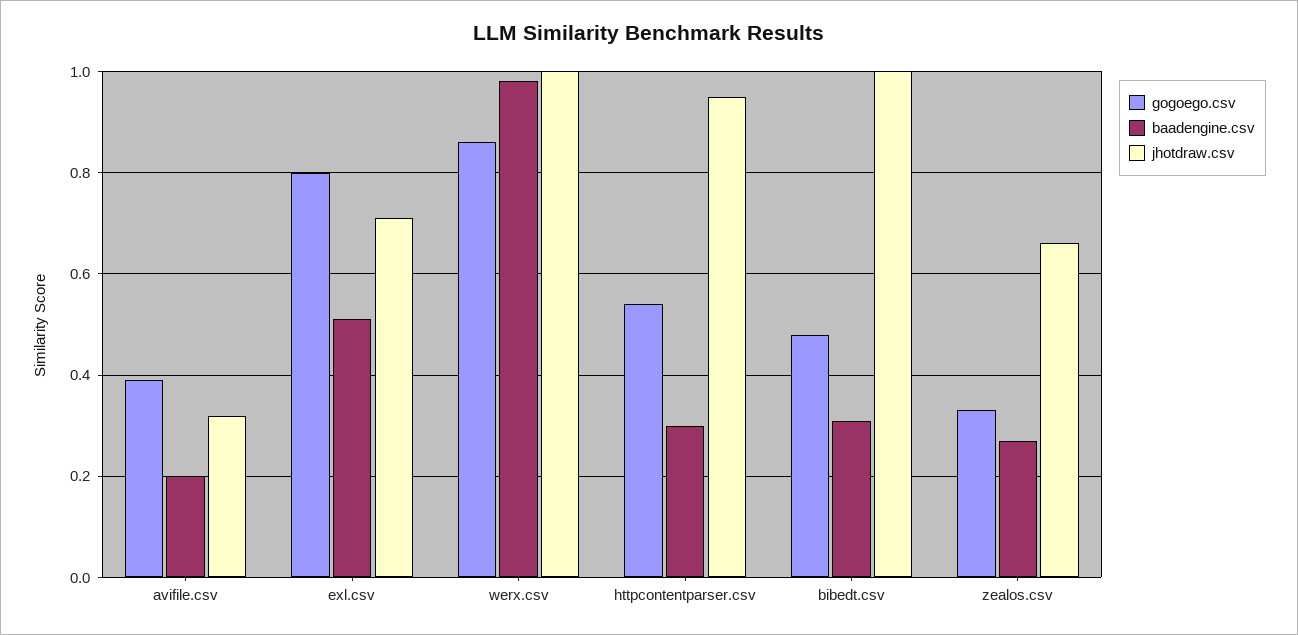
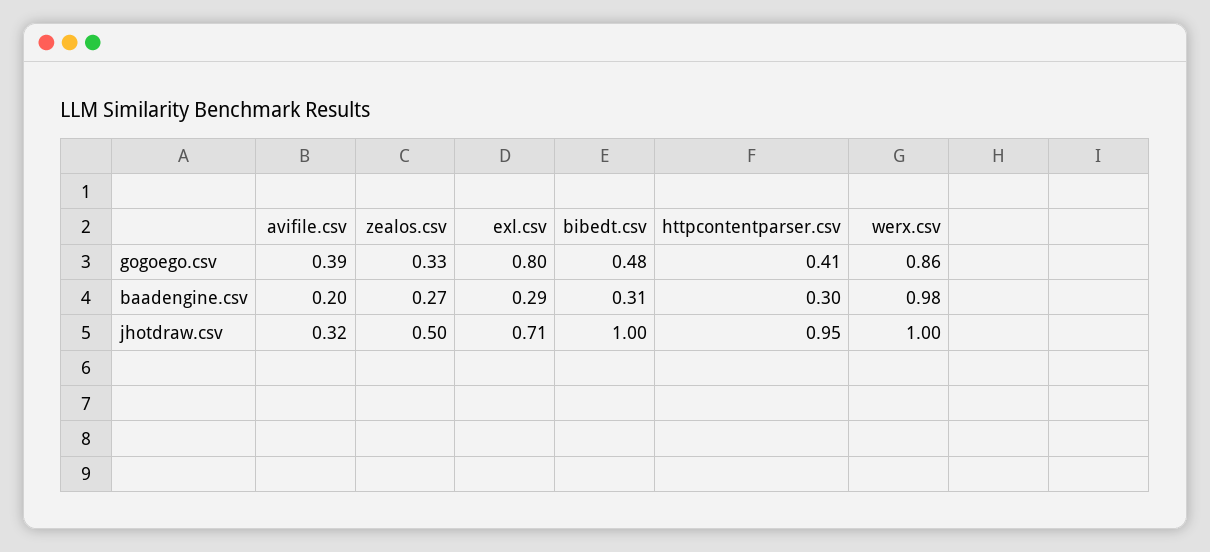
baadengine.csv, exl.csv: 0.5 -> 0.29
gogoego.csv, httpcontentparser.csv: 0.55 -> 0.41
jhotdraw.csv, zealos.csv: 0.65 -> 0.5

